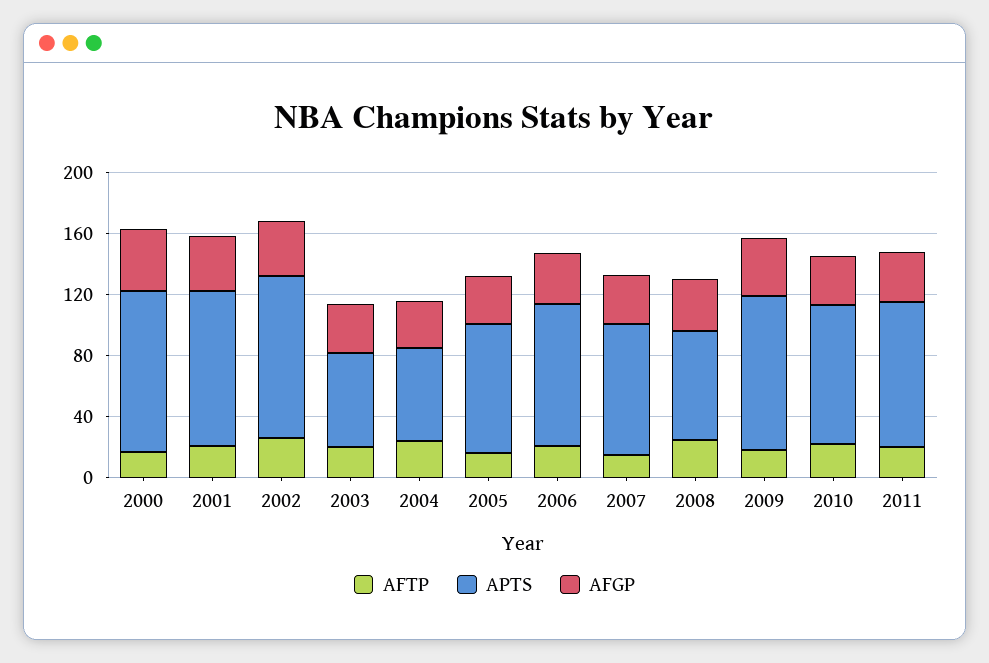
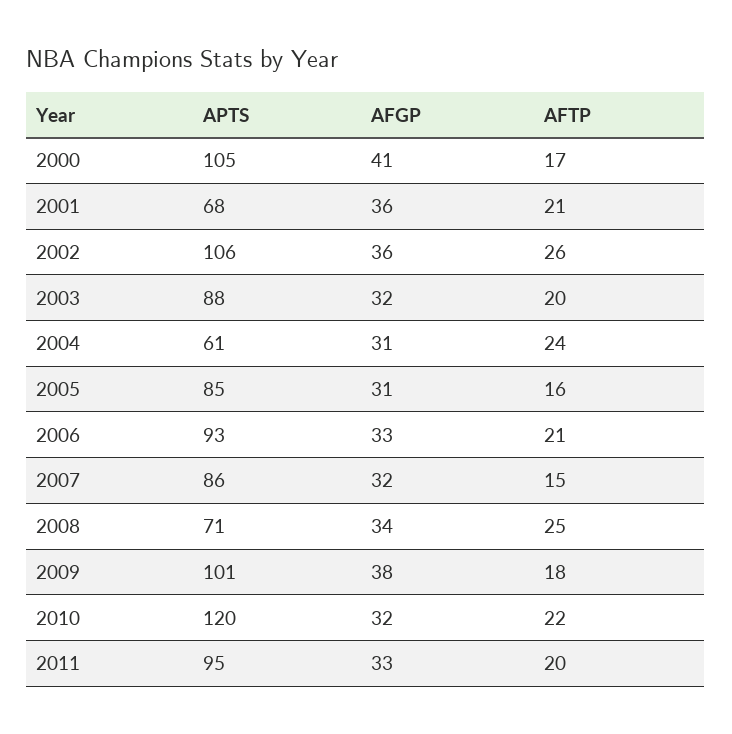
APTS, 2001: 100 -> 68
APTS, 2003: 60 -> 88
APTS, 2010: 90 -> 120

